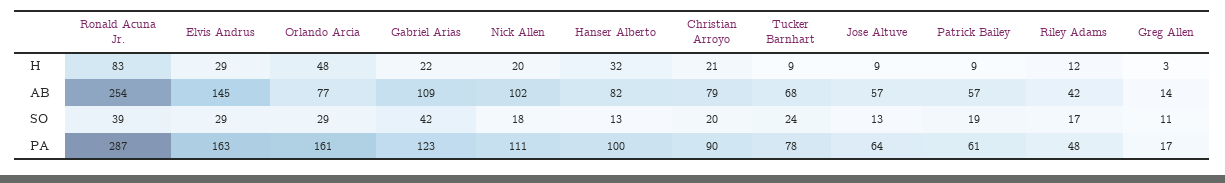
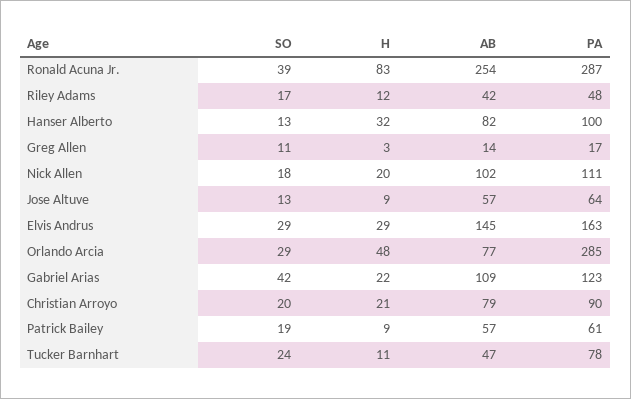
Tucker Barnhart, H: 9 -> 11
Tucker Barnhart, AB: 68 -> 47
Orlando Arcia, PA: 161 -> 285

